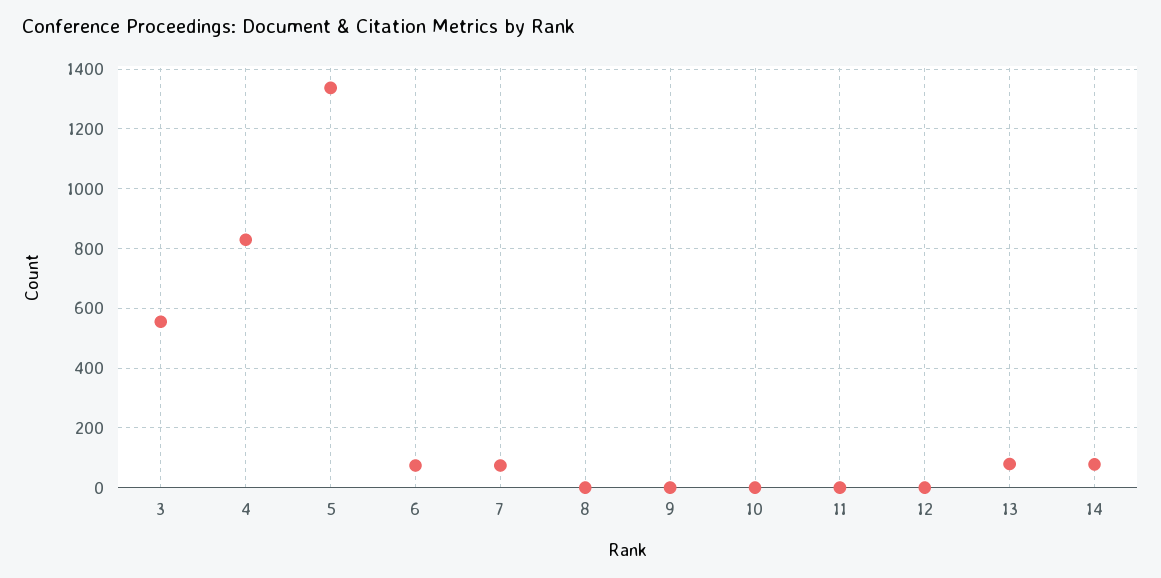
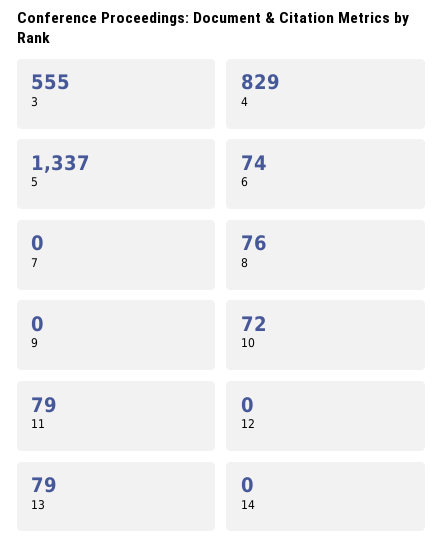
7: 75 -> 0
8: 0 -> 76
10: 0 -> 72
11: 0 -> 79
14: 75 -> 0

